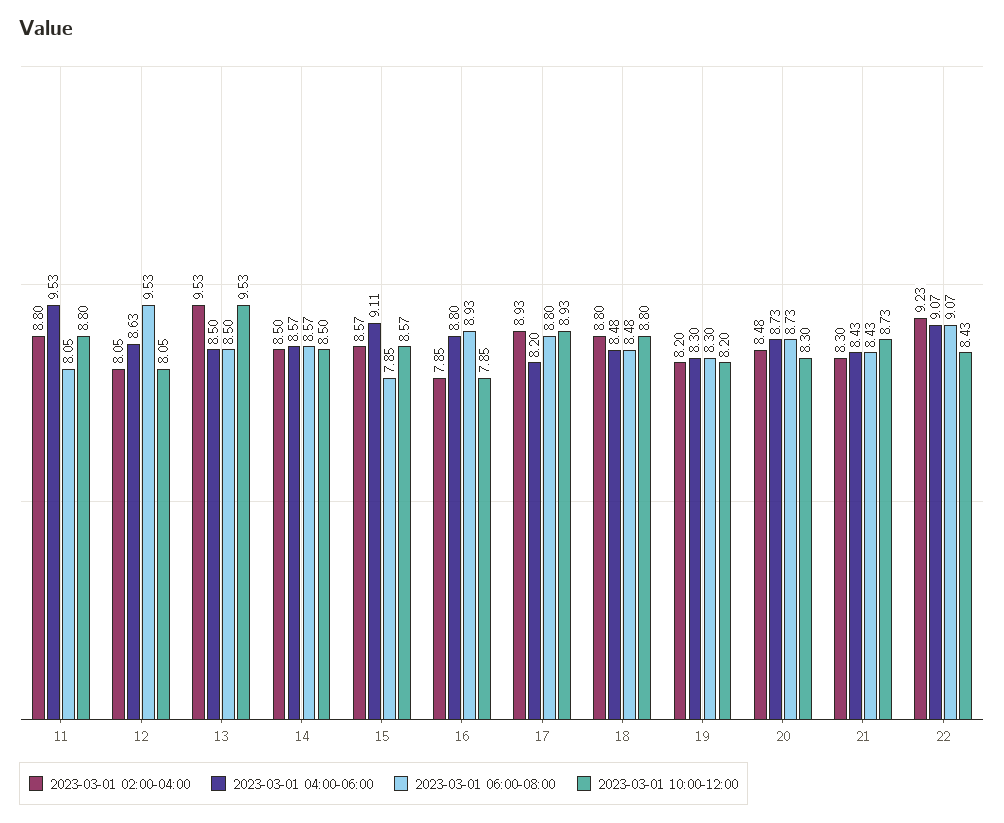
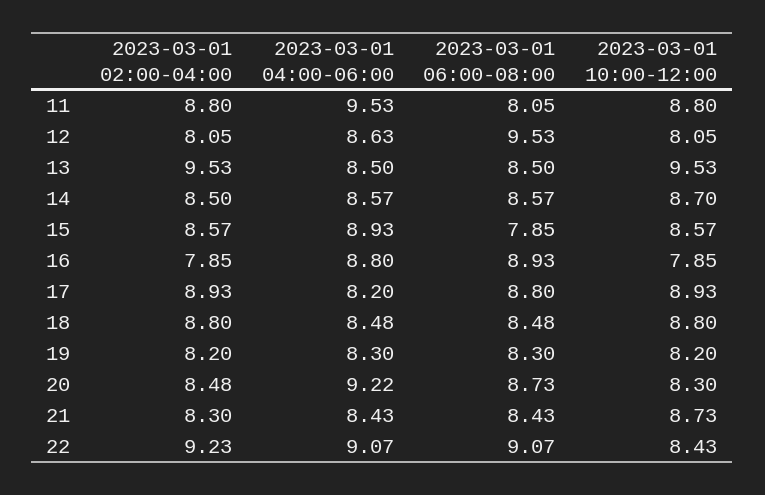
2023-03-01 10:00-12:00, 14: 8.5 -> 8.7
2023-03-01 04:00-06:00, 15: 9.11 -> 8.93
2023-03-01 04:00-06:00, 20: 8.73 -> 9.22

